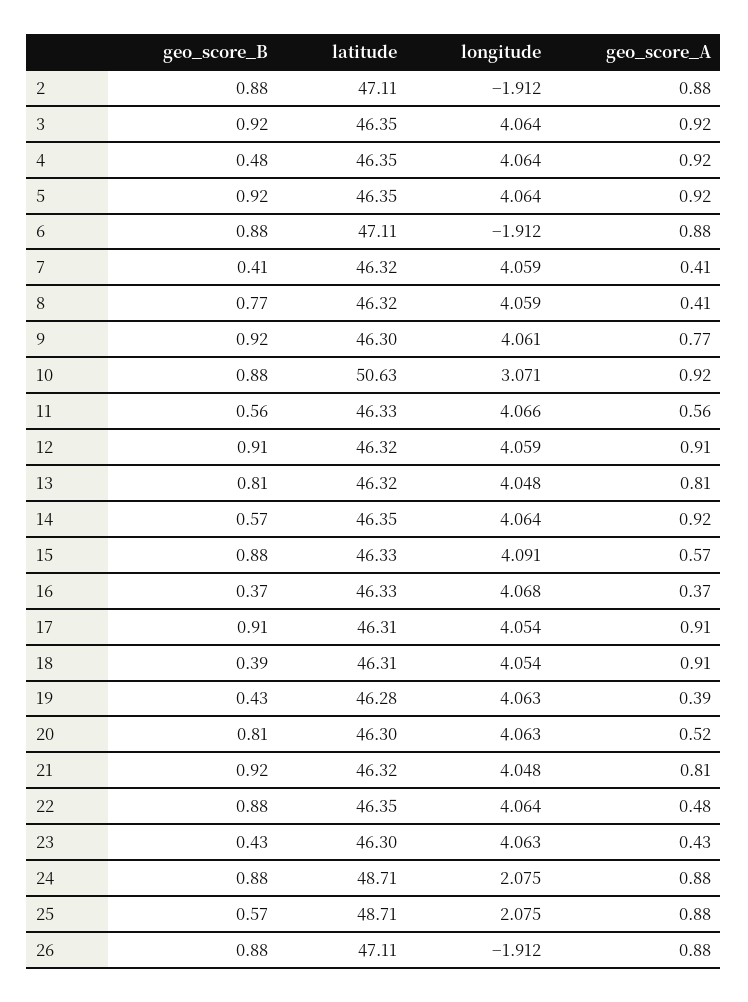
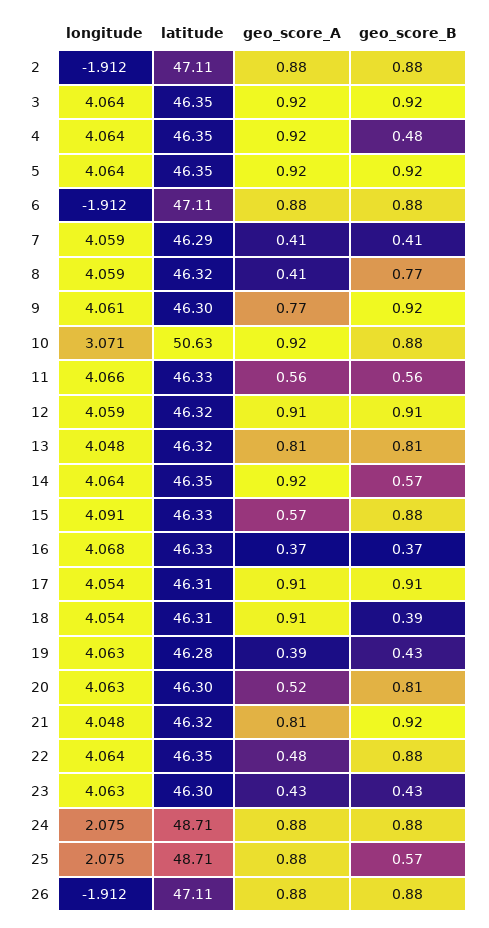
latitude, 7: 46.32 -> 46.29

